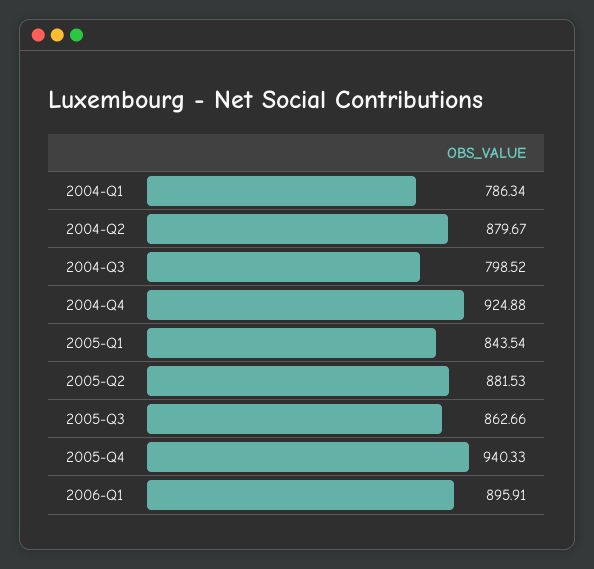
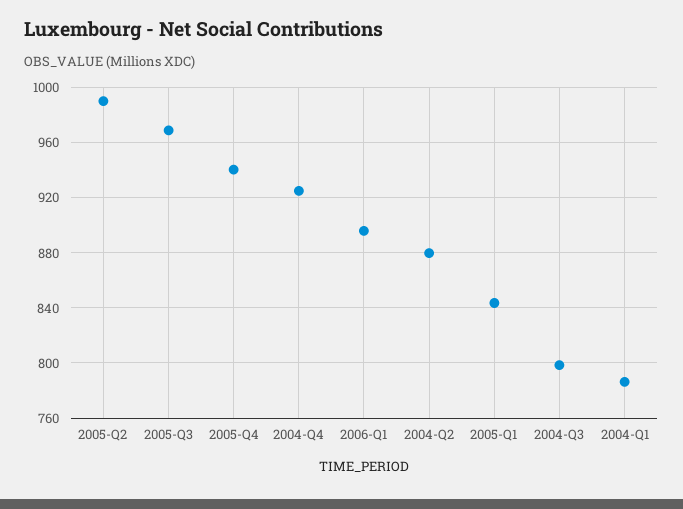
2005-Q2: 881.53 -> 990
2005-Q3: 862.66 -> 970

